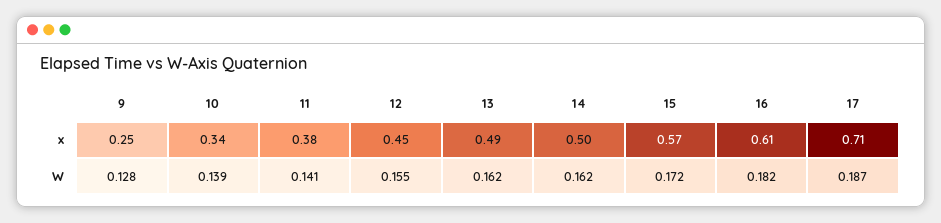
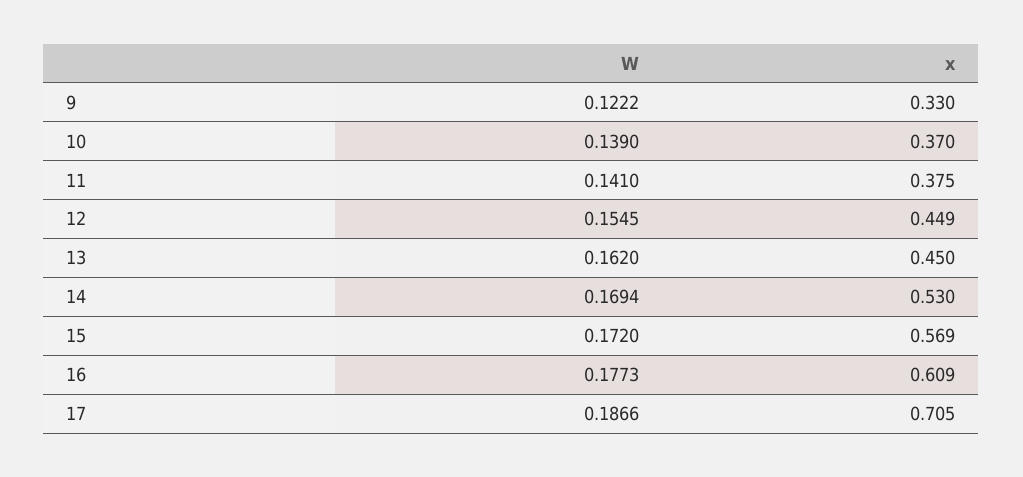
9, x: 0.25 -> 0.33
10, x: 0.34 -> 0.37
13, x: 0.49 -> 0.45
14, x: 0.5 -> 0.53
9, W: 0.128 -> 0.1222
14, W: 0.162 -> 0.1694
16, W: 0.182 -> 0.1773

